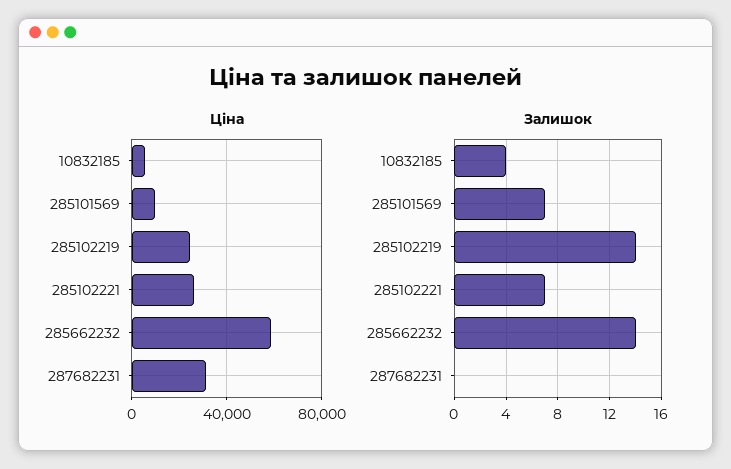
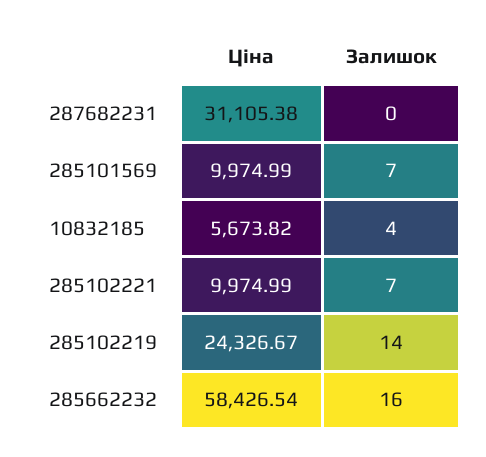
Ціна, 285102221: 25000 -> 9974.99
Залишок, 285662232: 14 -> 16

